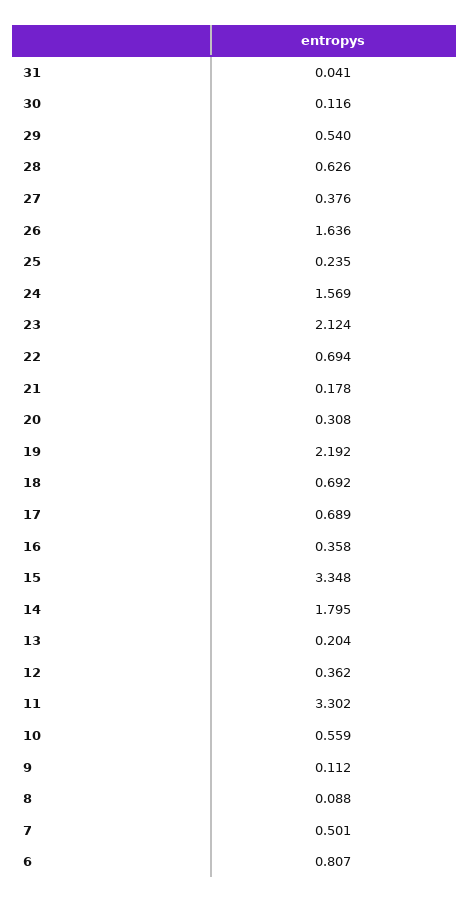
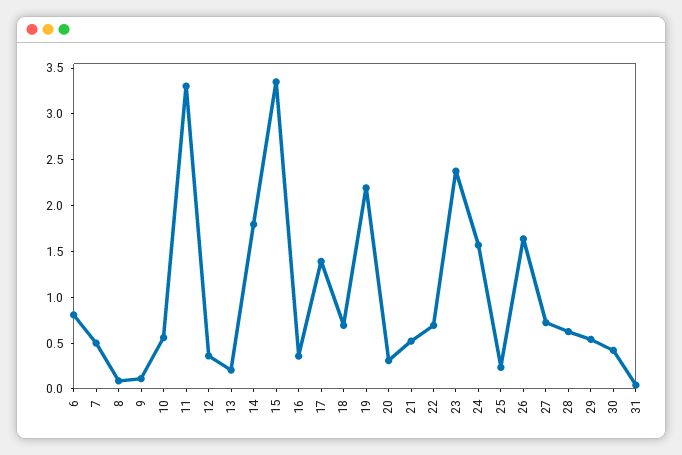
30: 0.116 -> 0.4
27: 0.376 -> 0.7
23: 2.124 -> 2.4
21: 0.178 -> 0.5
17: 0.689 -> 1.4

